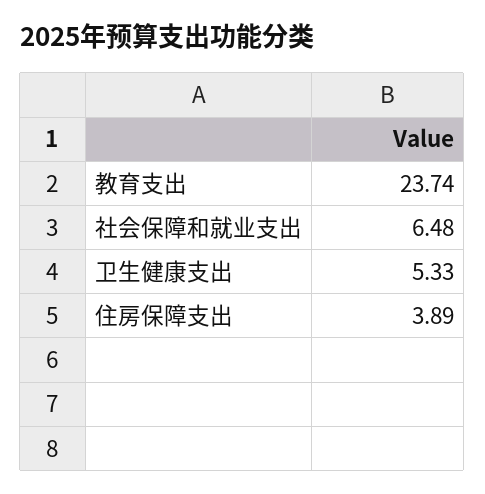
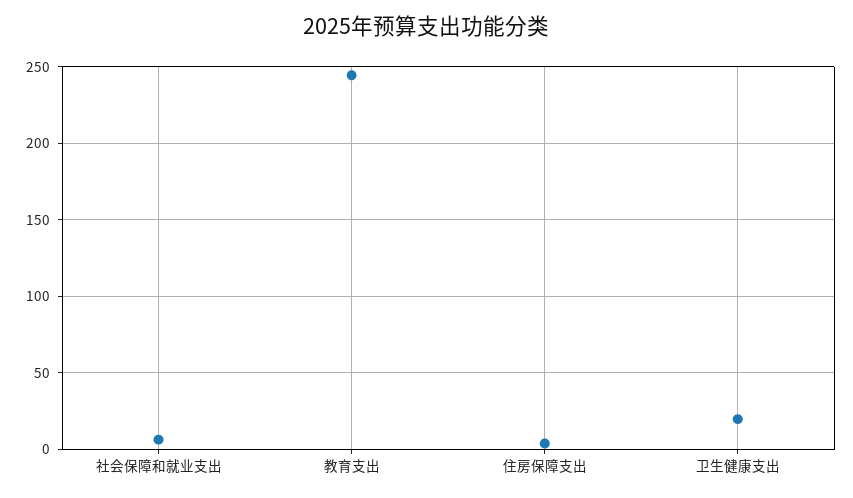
教育支出: 23.74 -> 245
卫生健康支出: 5.33 -> 20

